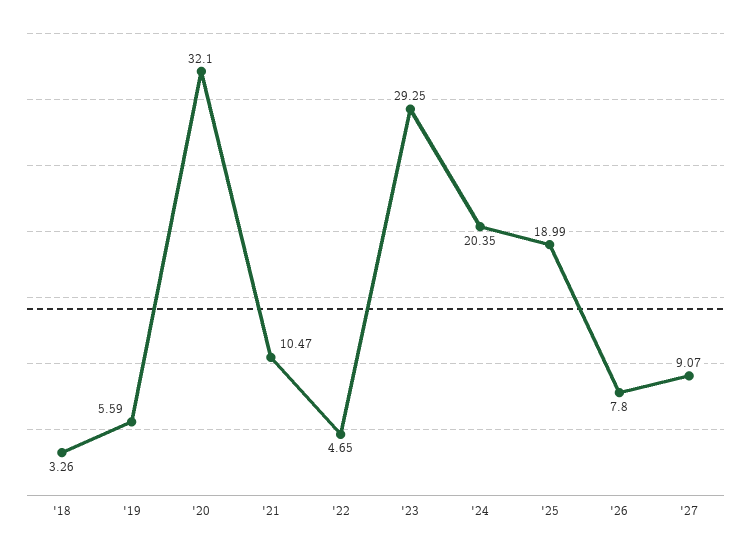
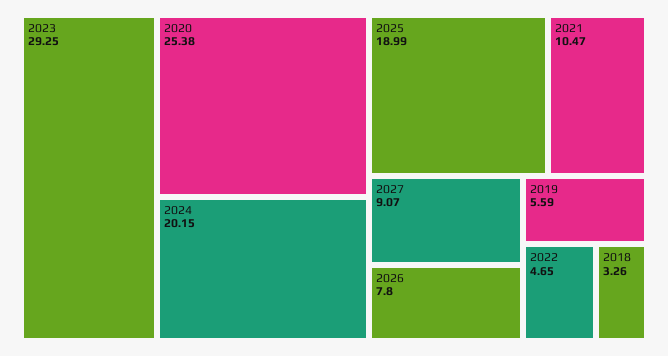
'20: 32.1 -> 25.38
'24: 20.35 -> 20.15

